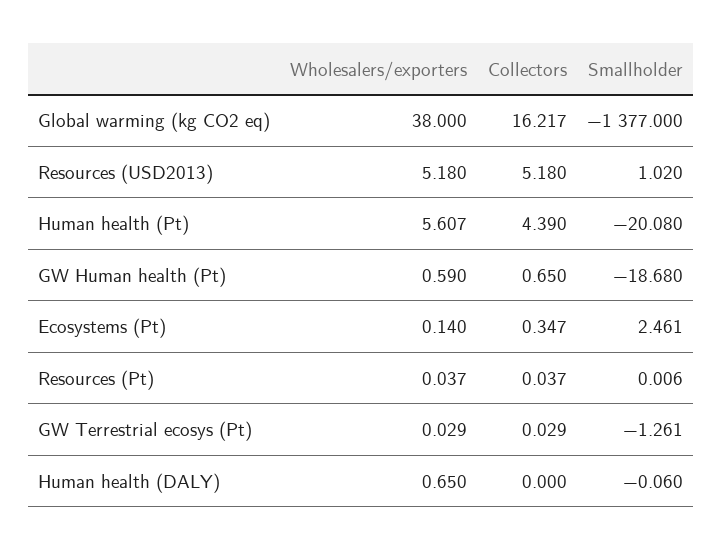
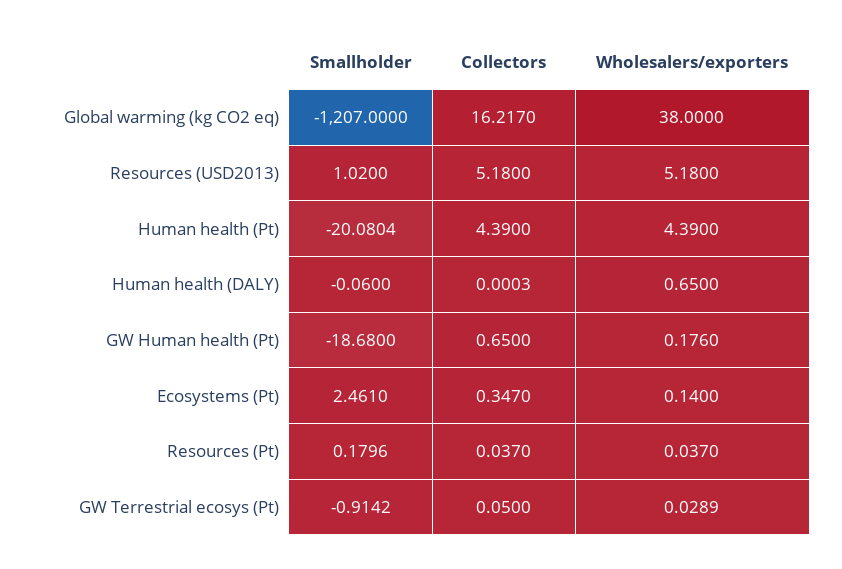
Smallholder, Global warming (kg CO2 eq): -1377 -> -1207
Wholesalers/exporters, Human health (Pt): 5.607 -> 4.39
Wholesalers/exporters, GW Human health (Pt): 0.59 -> 0.176
Smallholder, Resources (Pt): 0.006 -> 0.1796
Collectors, GW Terrestrial ecosys (Pt): 0.029 -> 0.05
Smallholder, GW Terrestrial ecosys (Pt): -1.261 -> -0.9142

